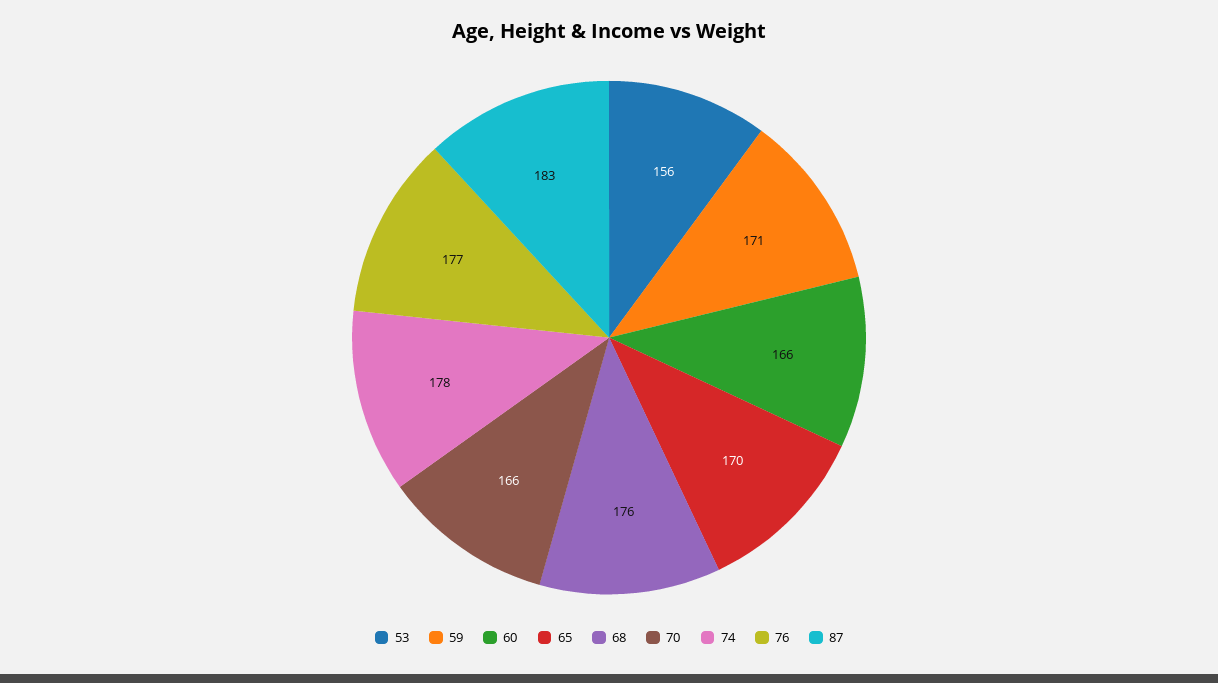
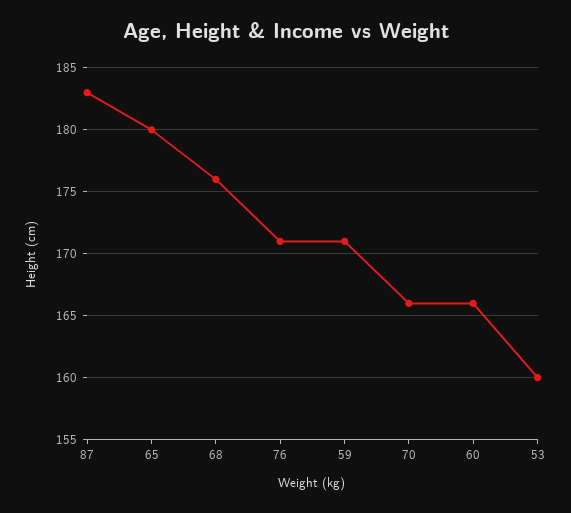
53: 156 -> 160
65: 170 -> 180
74: 178 -> none
76: 177 -> 171

